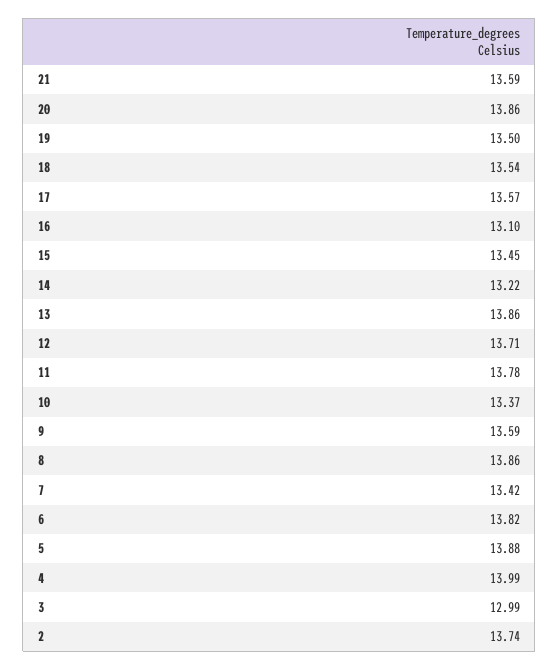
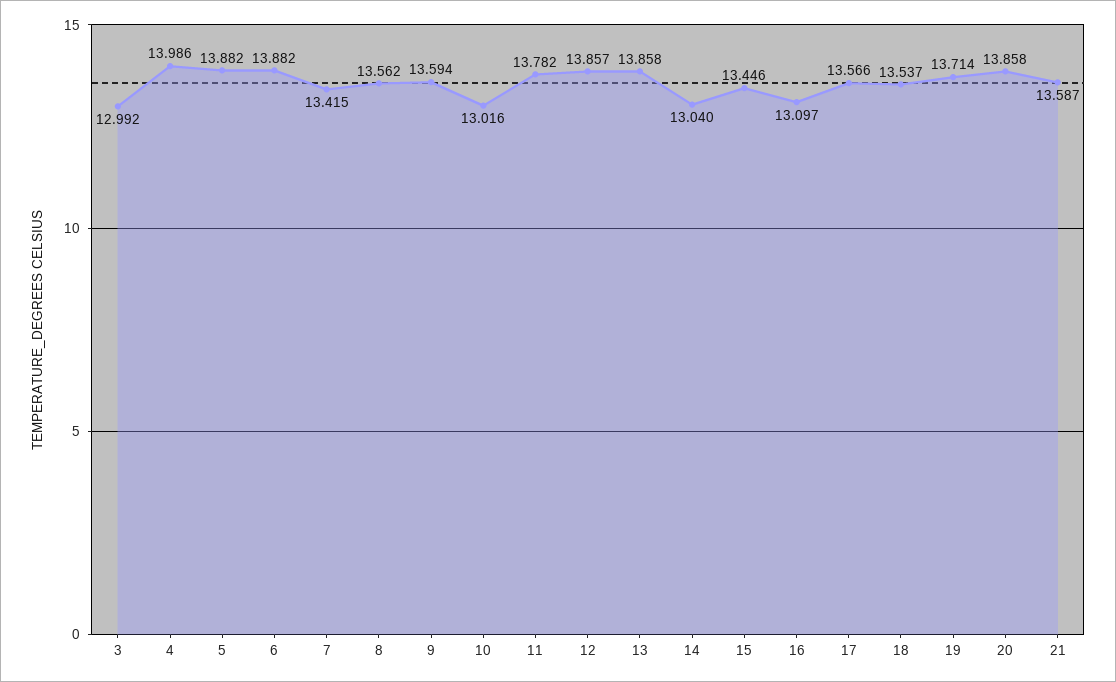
19: 13.5 -> 13.714
14: 13.22 -> 13.04
12: 13.71 -> 13.857
10: 13.37 -> 13.016
8: 13.86 -> 13.562
6: 13.82 -> 13.882
2: 13.74 -> none

